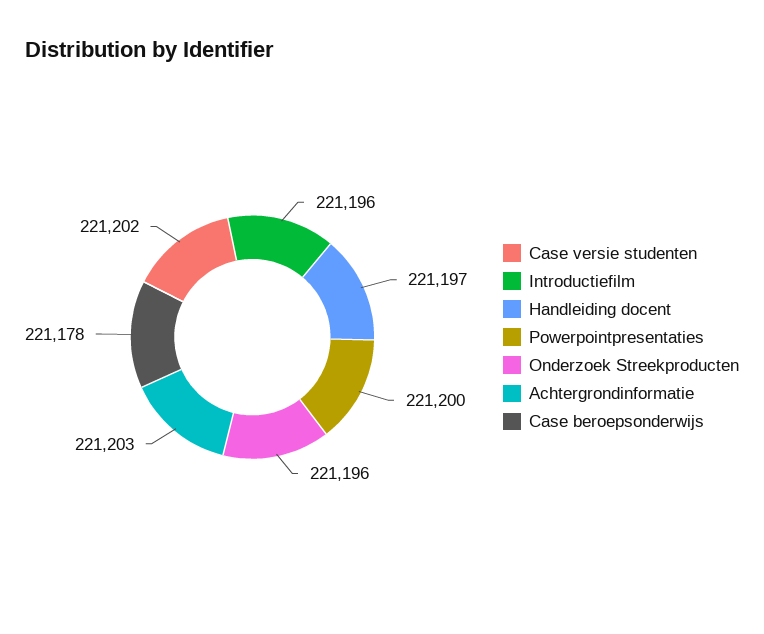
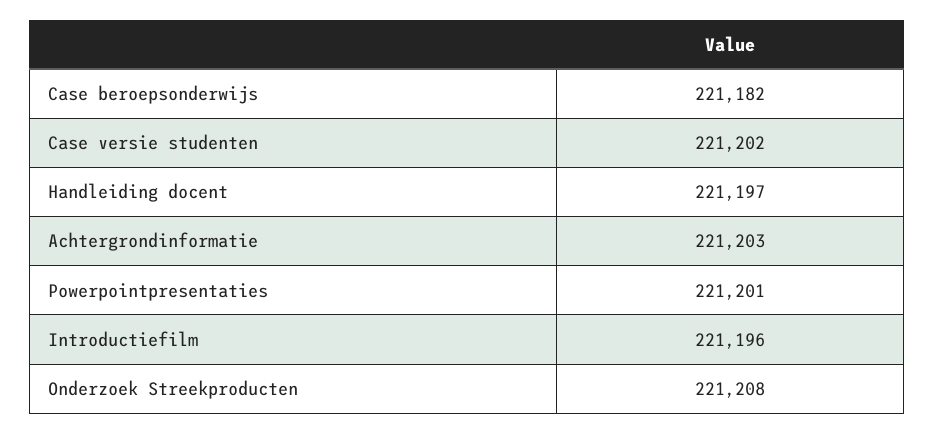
Powerpointpresentaties: 221200 -> 221201
Onderzoek Streekproducten: 221196 -> 221208
Case beroepsonderwijs: 221178 -> 221182

